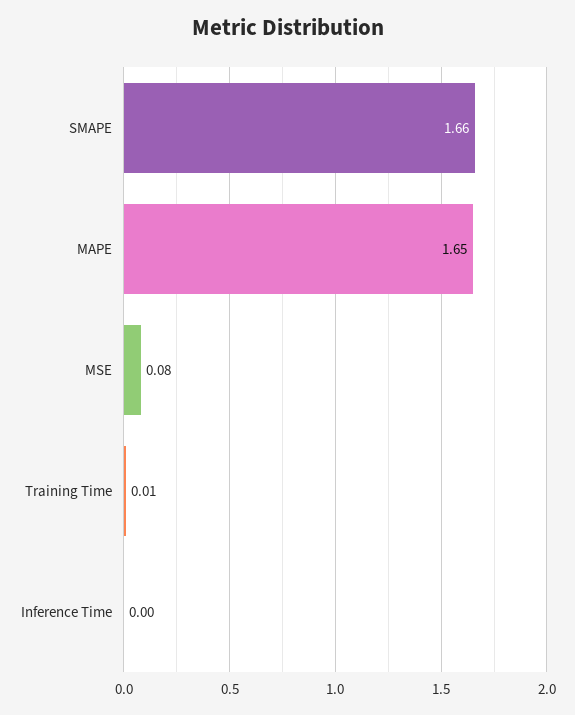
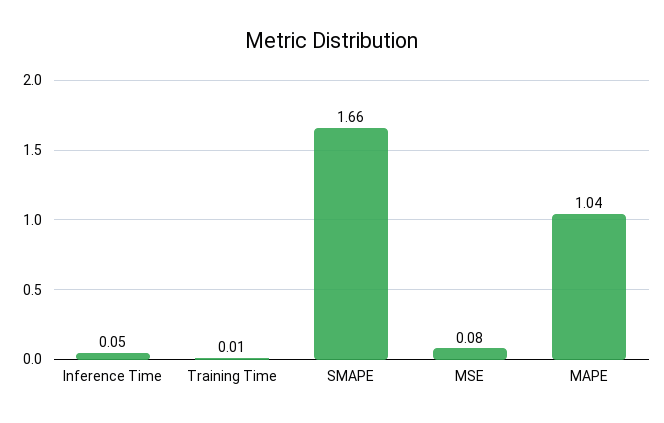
MAPE: 1.65 -> 1.04
Inference Time: 0 -> 0.05

